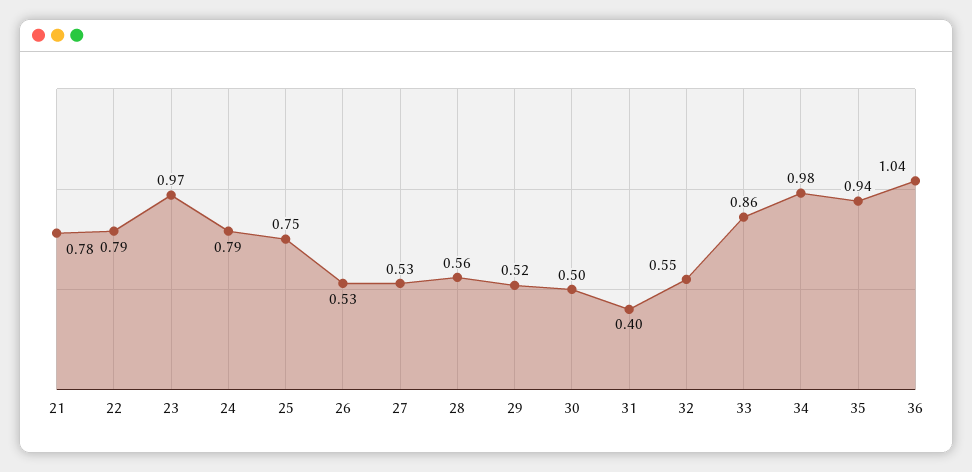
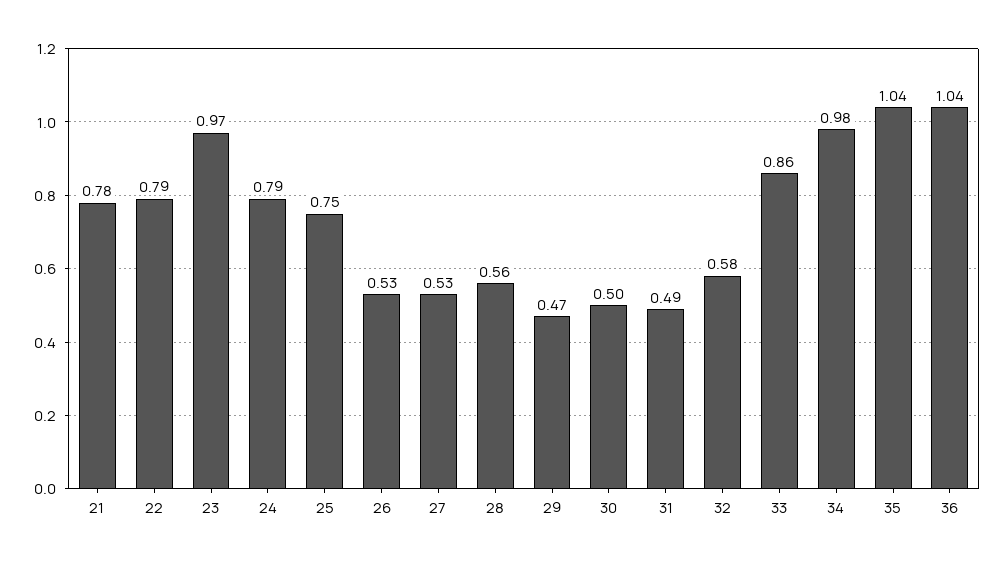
29: 0.52 -> 0.47
31: 0.4 -> 0.49
32: 0.55 -> 0.58
35: 0.94 -> 1.04

